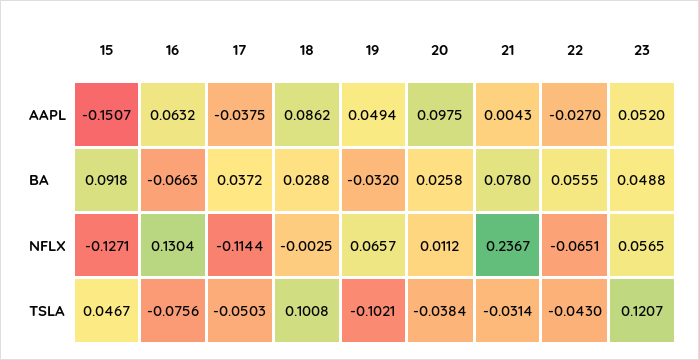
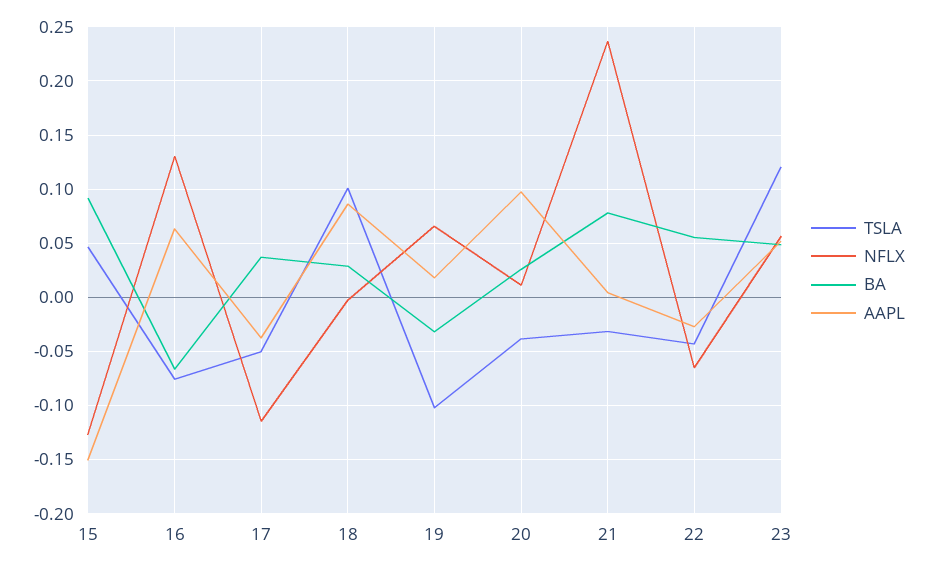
AAPL, 19: 0.0494 -> 0.02

